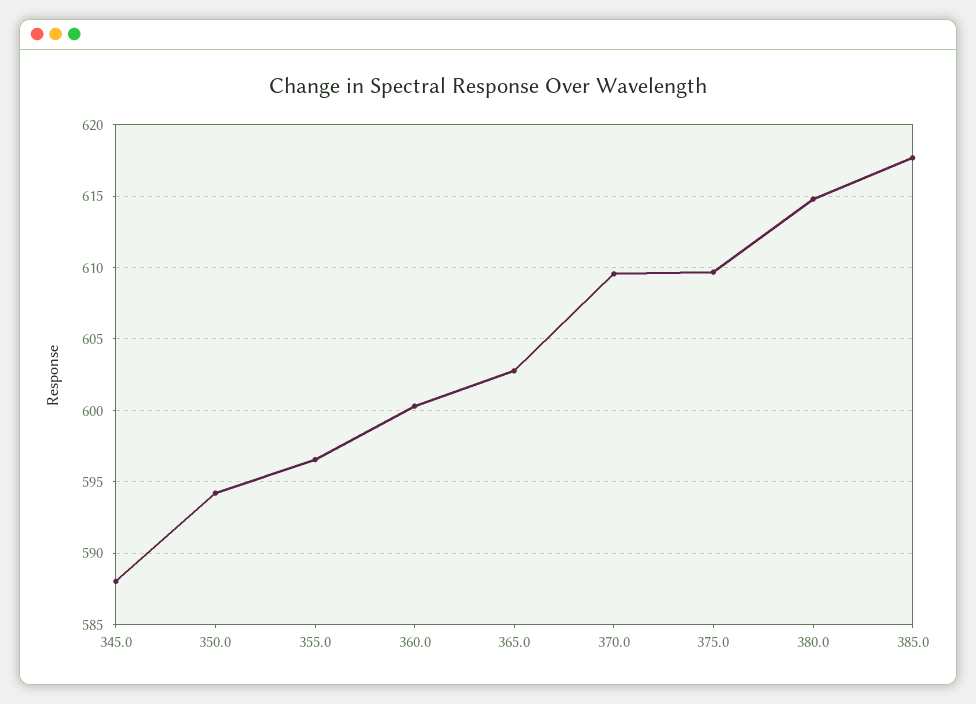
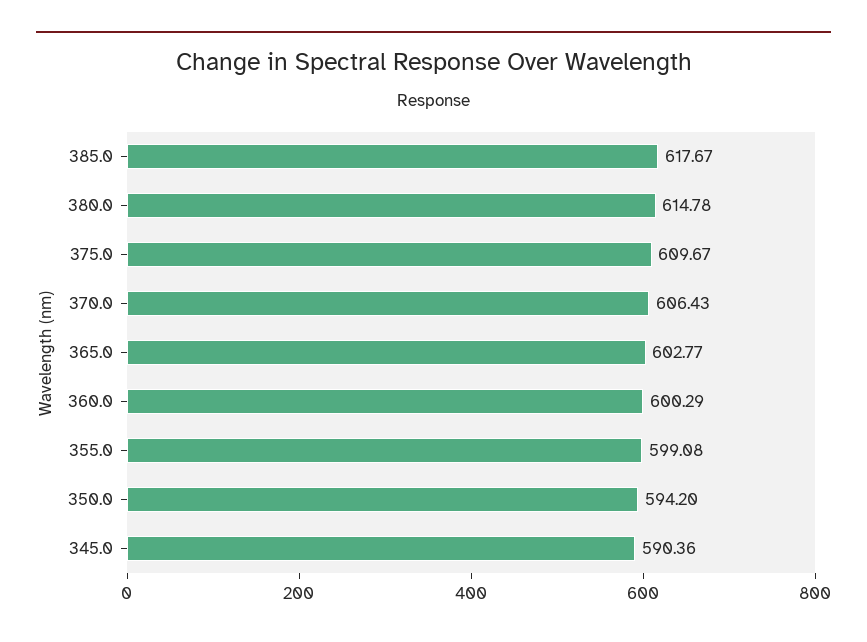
345.0: 588 -> 590.36
355.0: 596.5 -> 599.08
370.0: 609.5 -> 606.43

